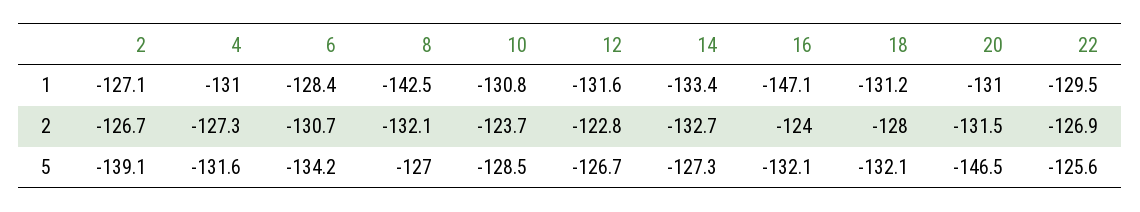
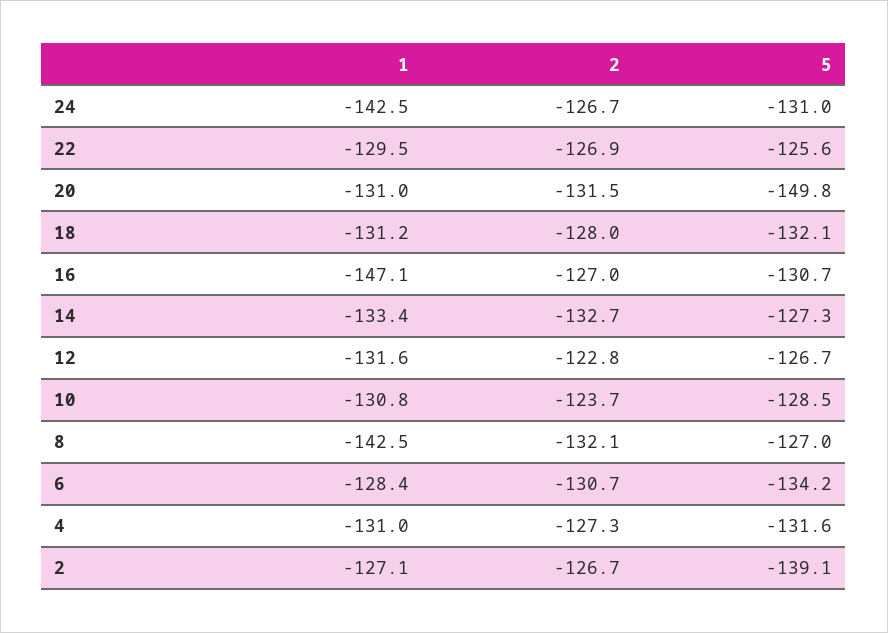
16, 2: -124 -> -127
16, 5: -132.1 -> -130.7
20, 5: -146.5 -> -149.8
24, 1: none -> -142.5
24, 2: none -> -126.7
24, 5: none -> -131

